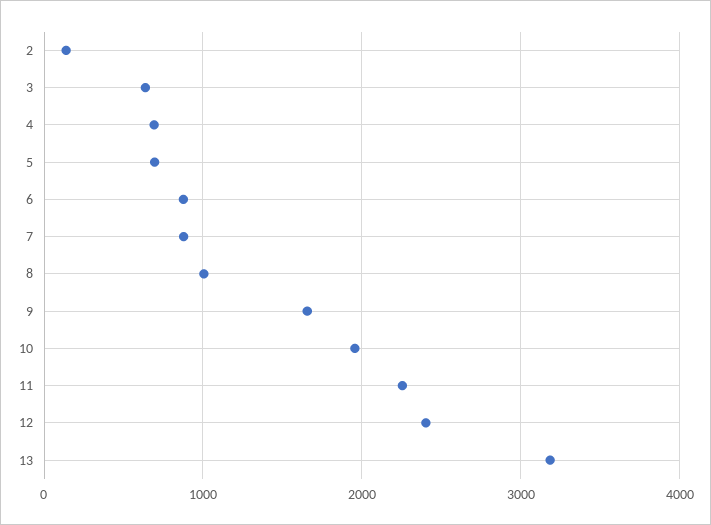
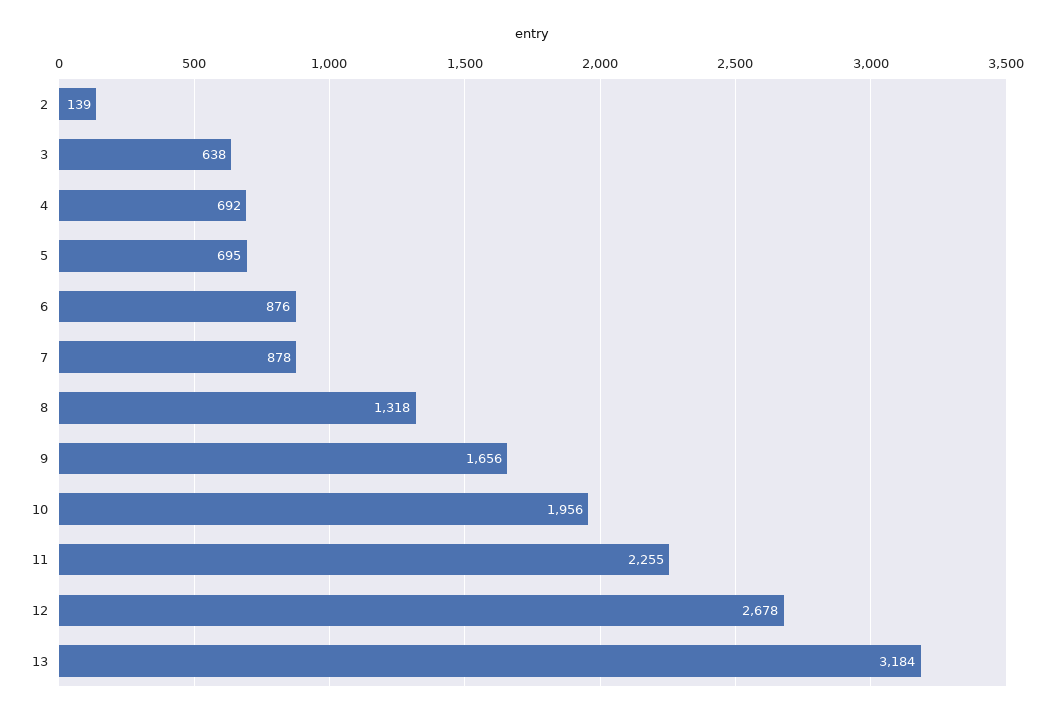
8: 1000 -> 1318
12: 2400 -> 2678

